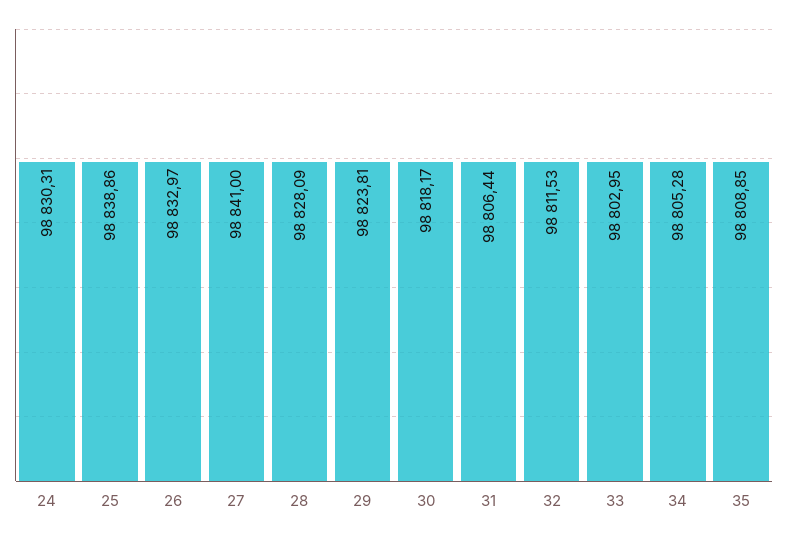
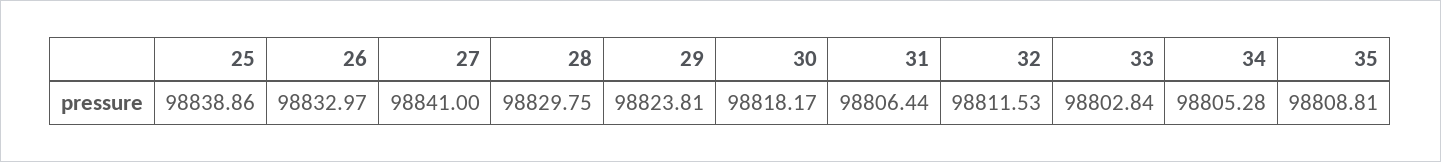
24: 98830.31 -> none
28: 98828.09 -> 98829.75
33: 98802.95 -> 98802.84
35: 98808.85 -> 98808.81

